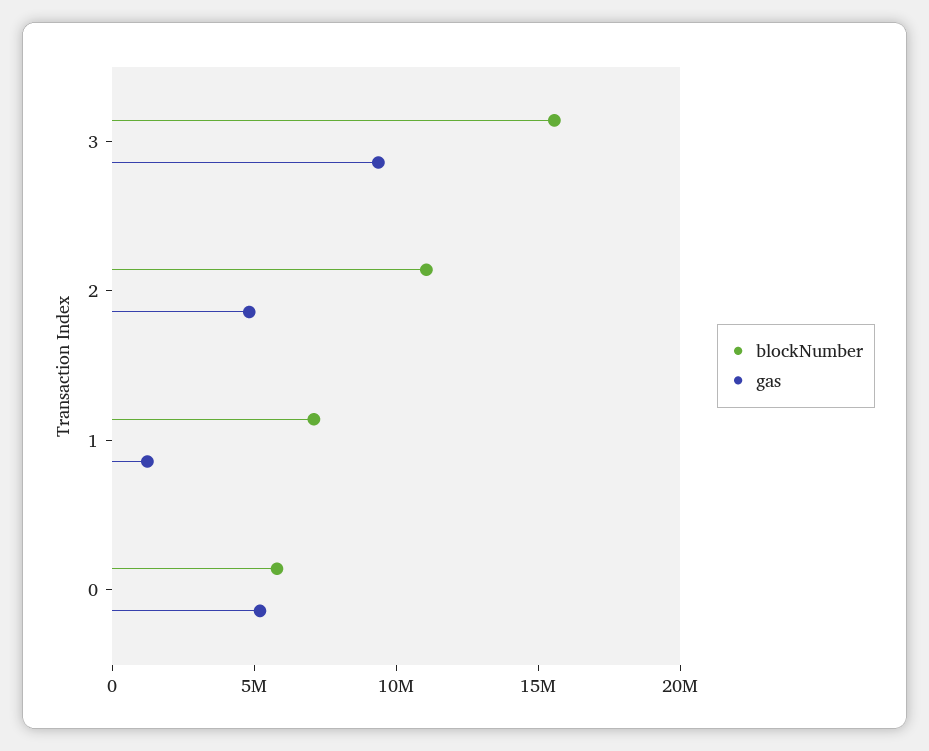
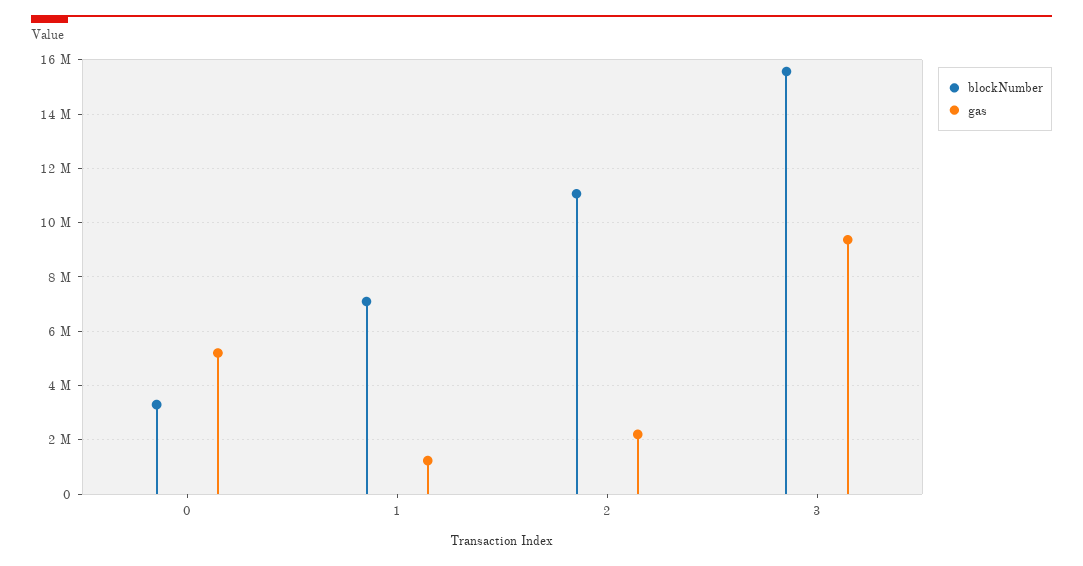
gas, 2: 5000000 -> 2250000
blockNumber, 0: 6000000 -> 3250000

